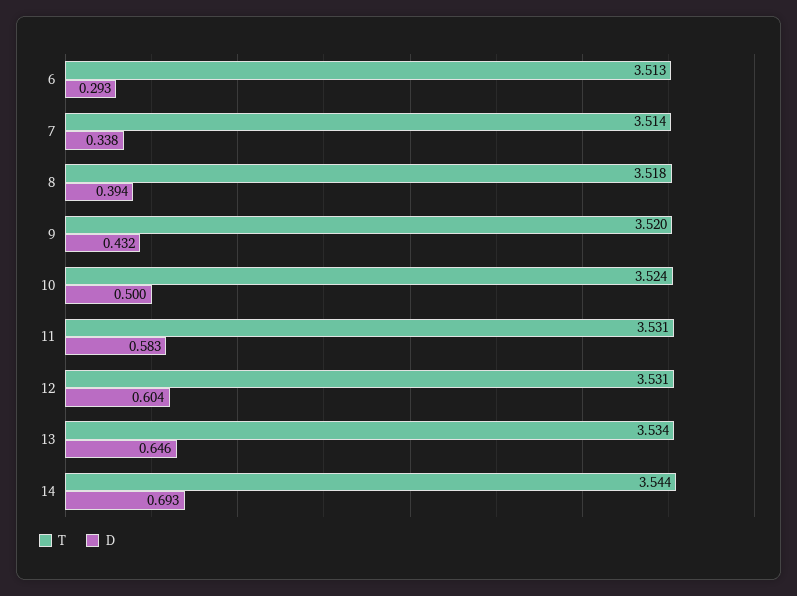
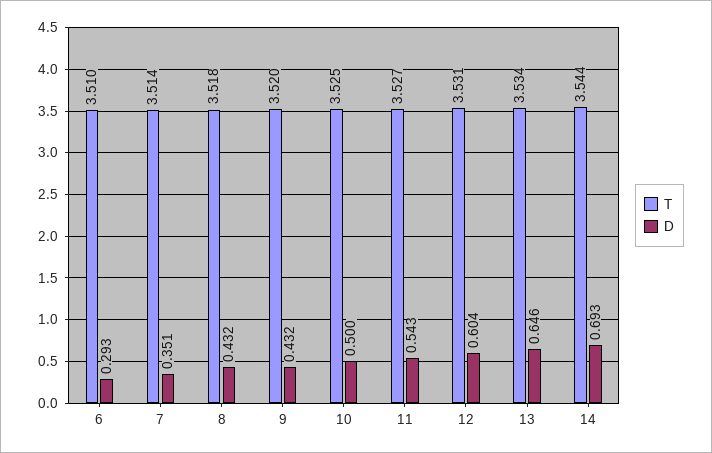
T, 6: 3.513 -> 3.51
D, 7: 0.338 -> 0.351
D, 8: 0.394 -> 0.432
T, 10: 3.524 -> 3.525
T, 11: 3.531 -> 3.527
D, 11: 0.583 -> 0.543

